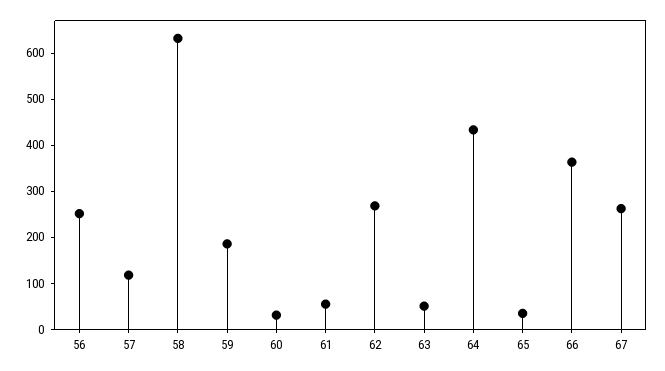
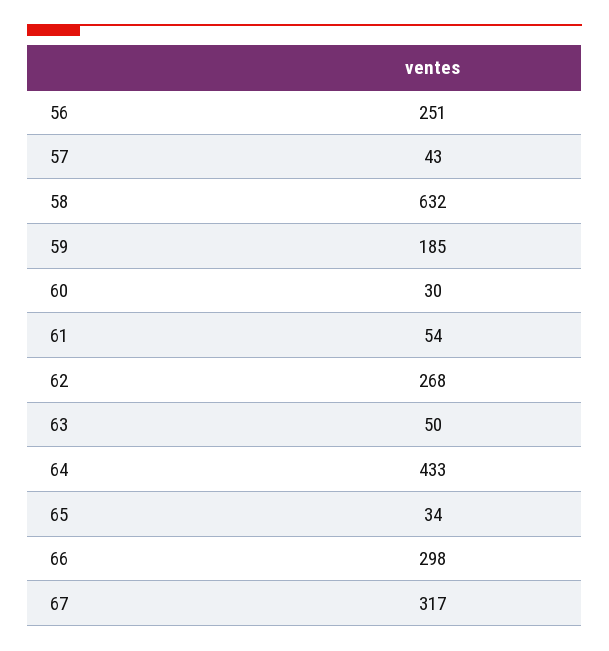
57: 120 -> 43
66: 360 -> 298
67: 260 -> 317

